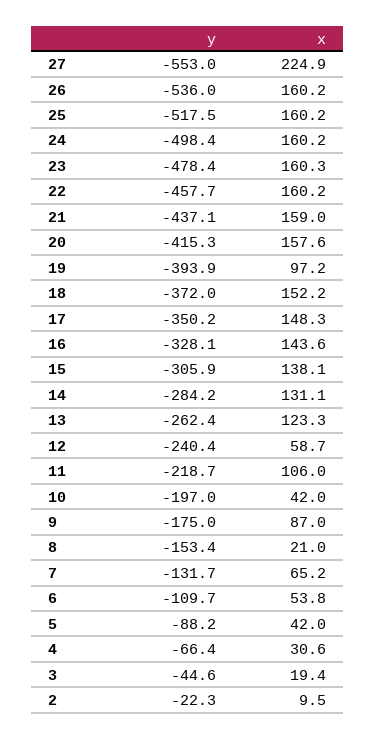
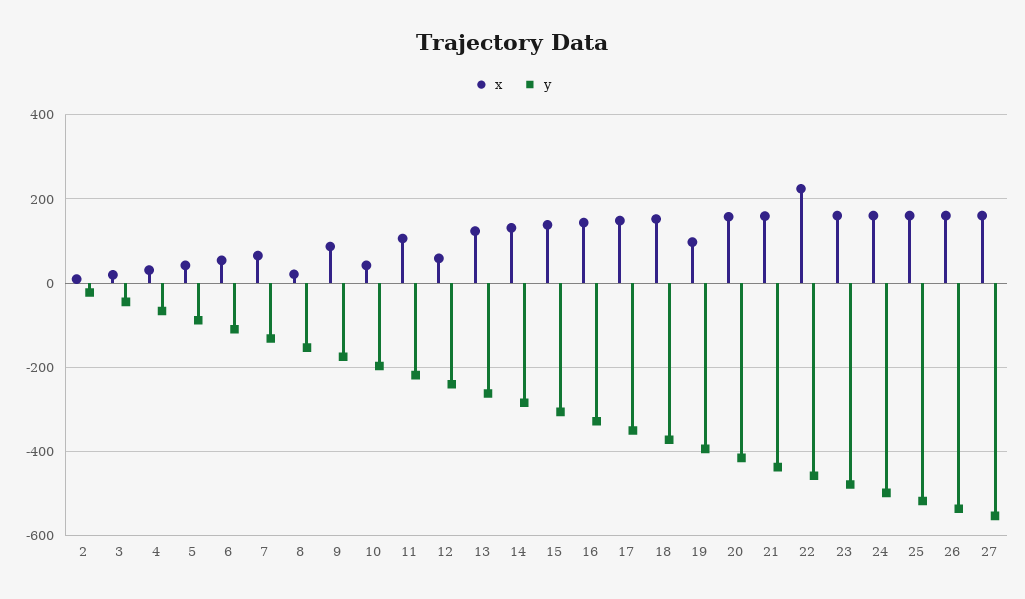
x, 27: 224.9 -> 160
x, 22: 160.2 -> 220

